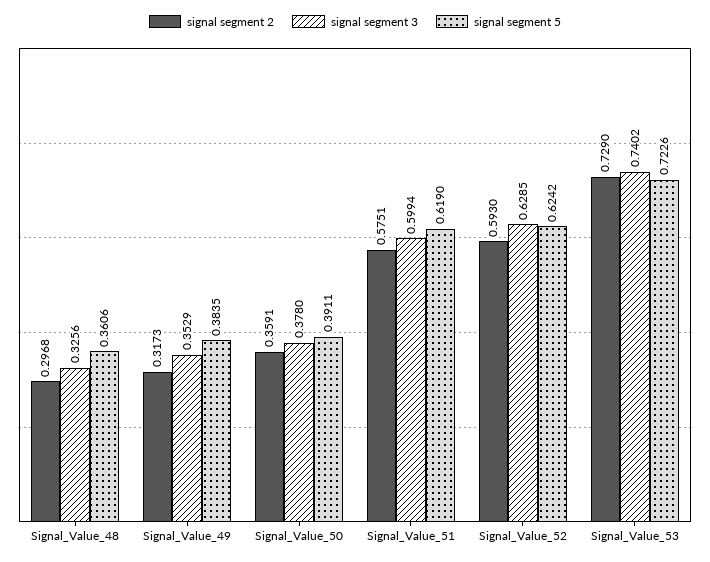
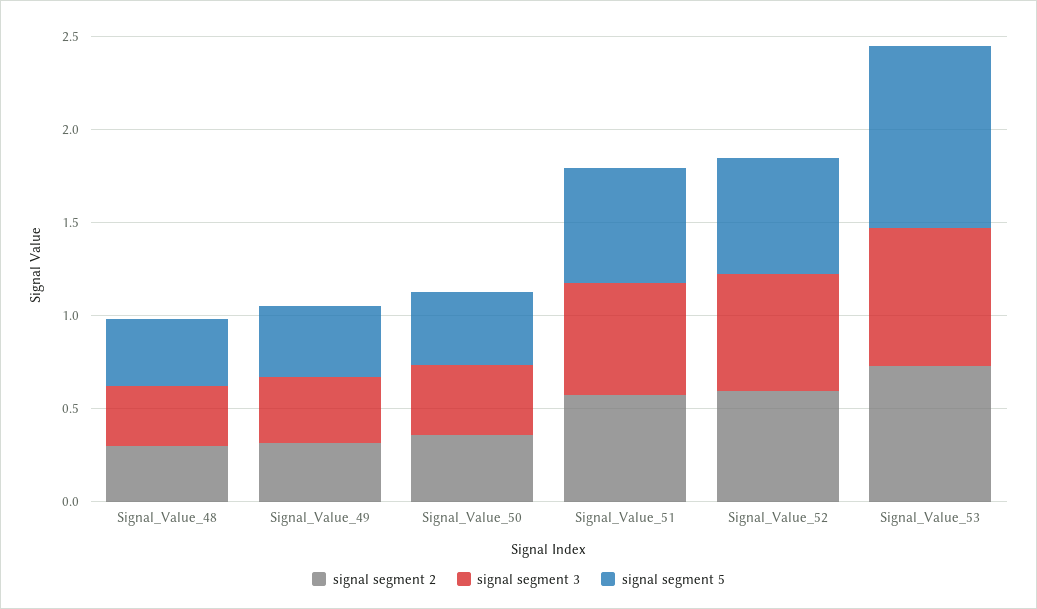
signal segment 5, Signal_Value_53: 0.7226 -> 1

